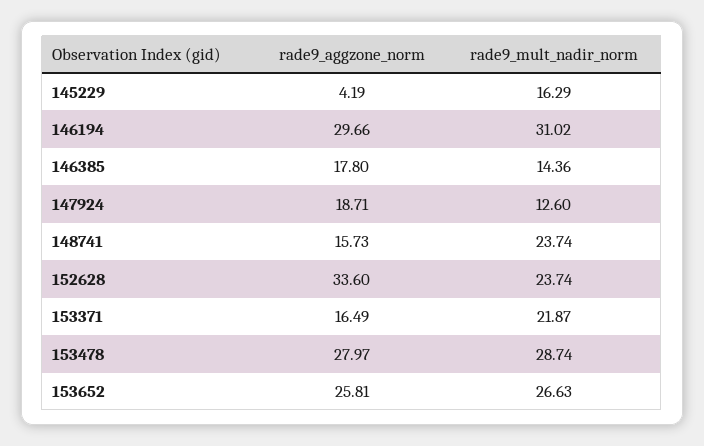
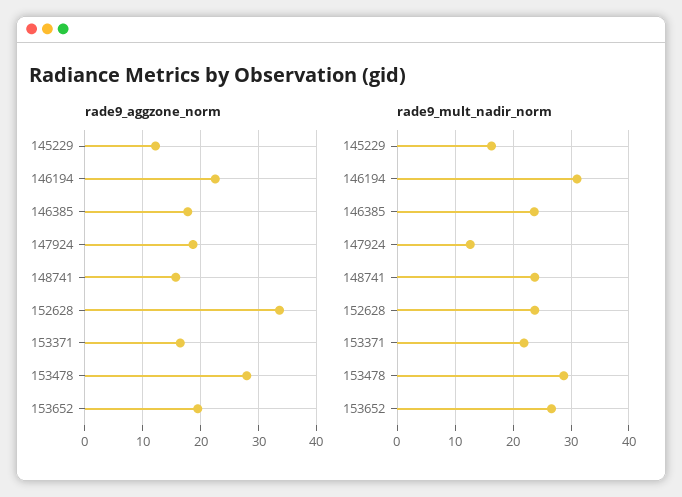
rade9_aggzone_norm, 145229: 4.19 -> 12
rade9_aggzone_norm, 146194: 29.66 -> 22
rade9_mult_nadir_norm, 146385: 14.36 -> 24
rade9_aggzone_norm, 153652: 25.81 -> 20

